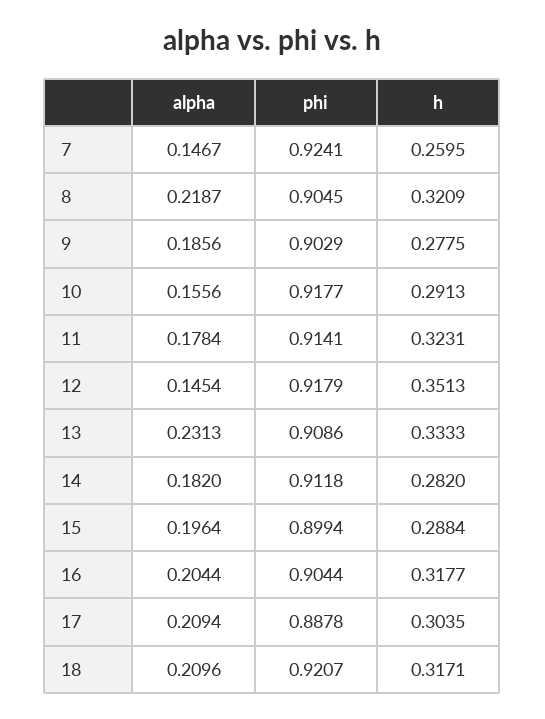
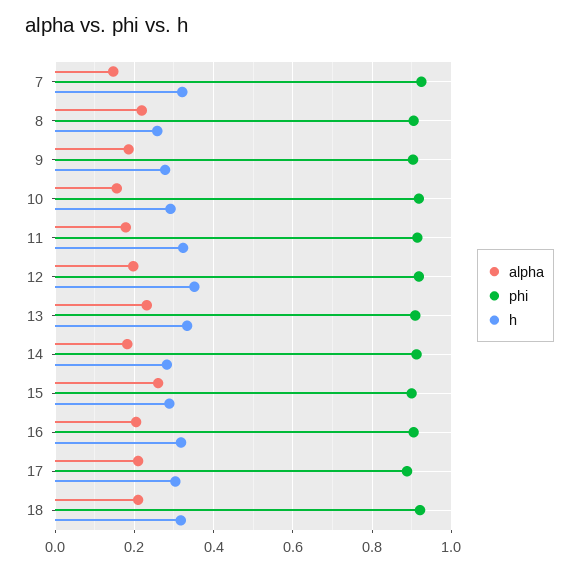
h, 7: 0.2595 -> 0.32
h, 8: 0.3209 -> 0.26
alpha, 12: 0.1454 -> 0.2
alpha, 15: 0.1964 -> 0.26

